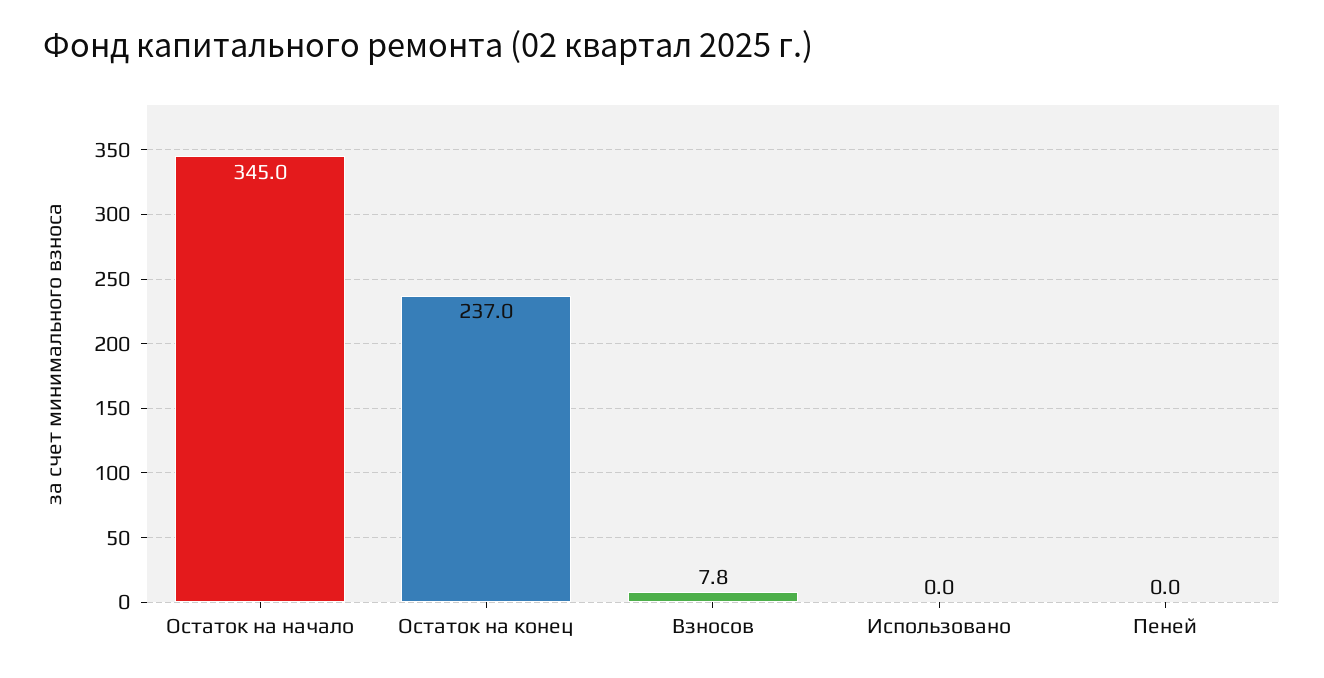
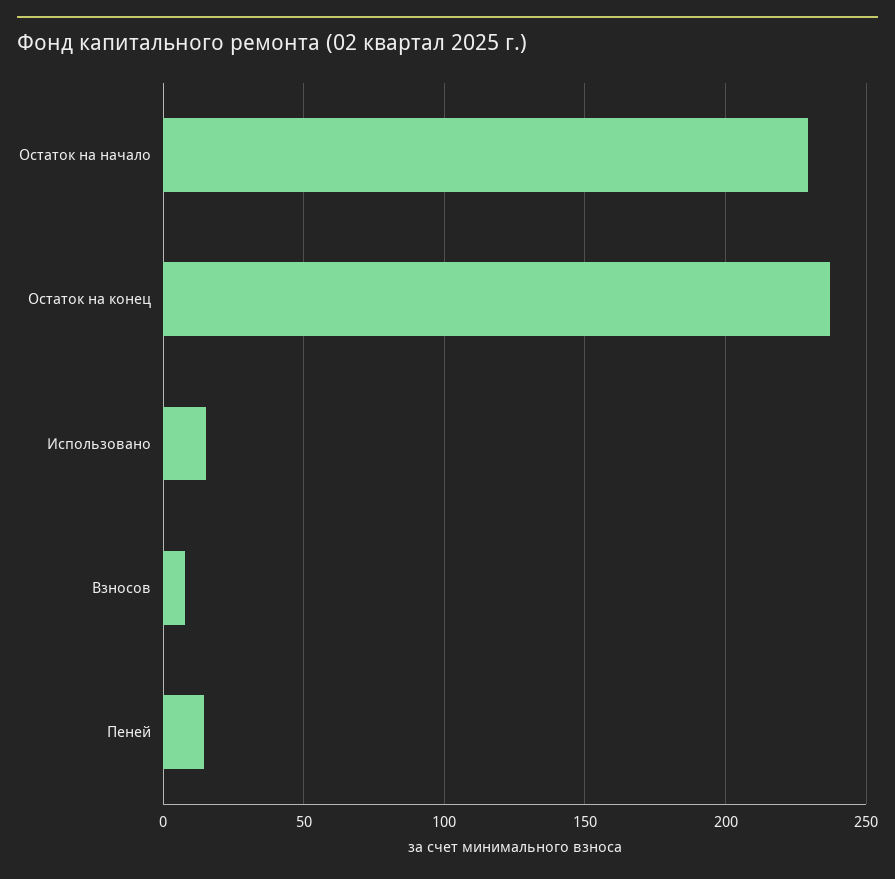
Остаток на начало: 345 -> 230
Использовано: 0 -> 15
Пеней: 0 -> 15

